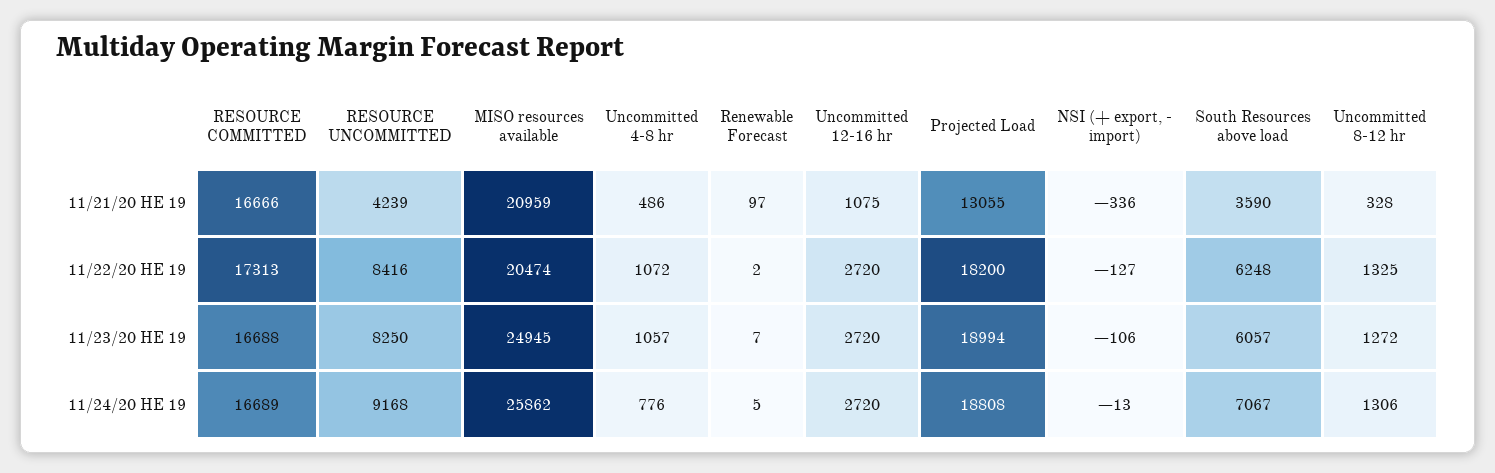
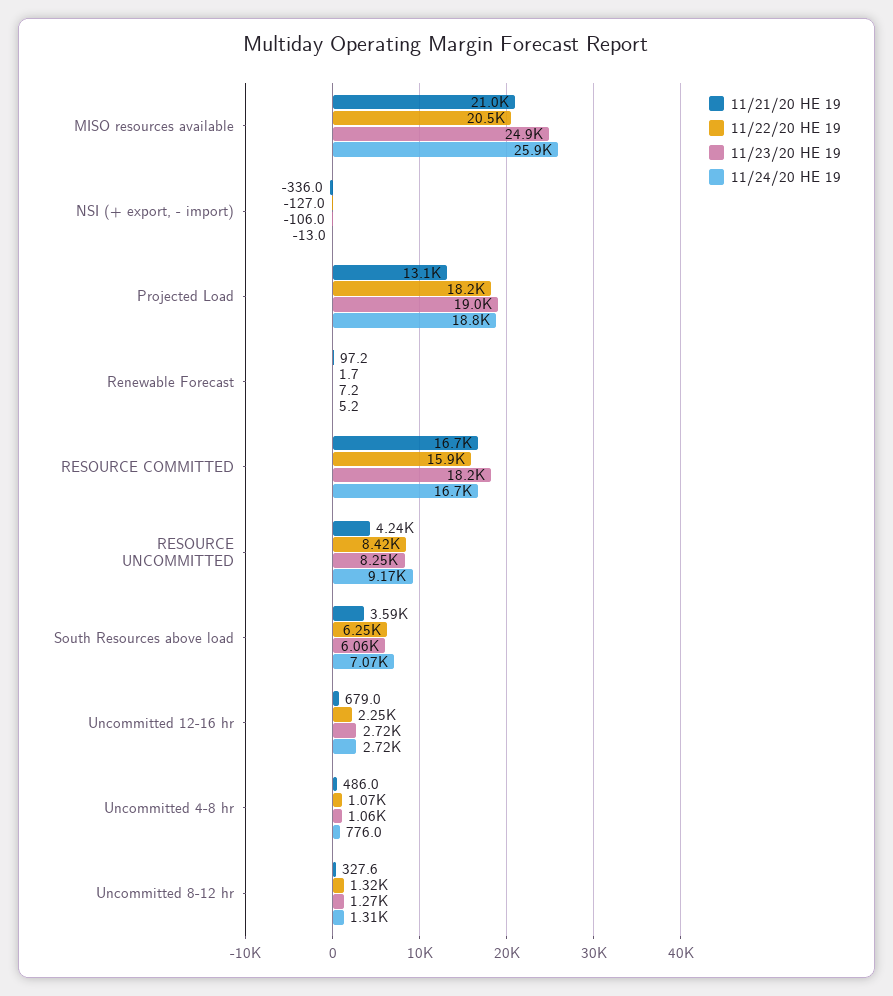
11/21/20 HE 19, Uncommitted 12-16 hr: 1075 -> 679
11/22/20 HE 19, RESOURCE COMMITTED: 17313 -> 15900
11/22/20 HE 19, Uncommitted 12-16 hr: 2720 -> 2250
11/23/20 HE 19, RESOURCE COMMITTED: 16688 -> 18200

